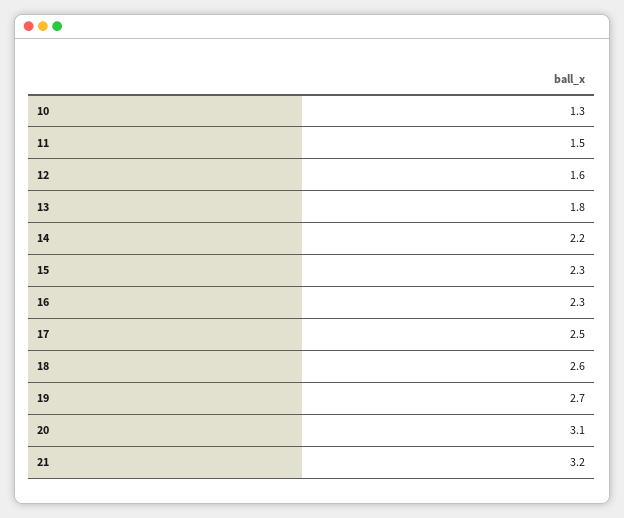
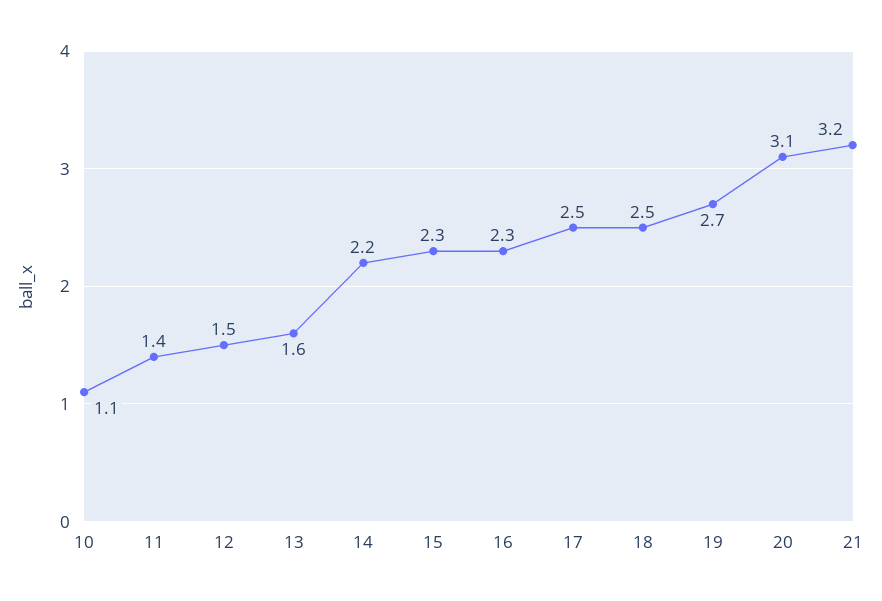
10: 1.3 -> 1.1
11: 1.5 -> 1.4
12: 1.6 -> 1.5
13: 1.8 -> 1.6
18: 2.6 -> 2.5

